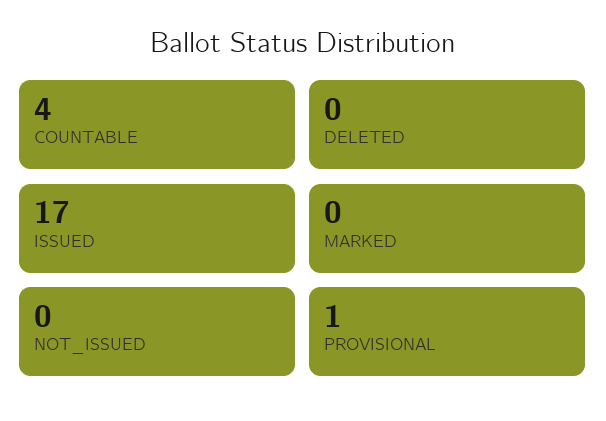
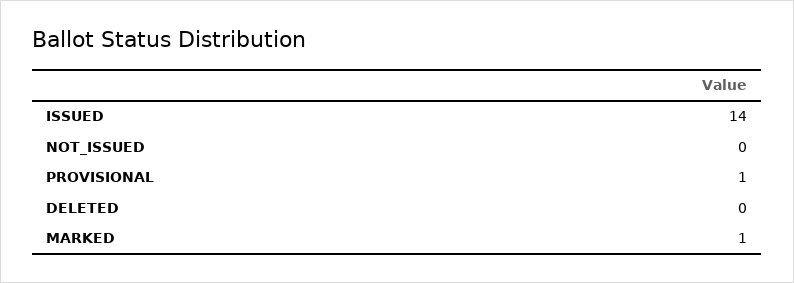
COUNTABLE: 4 -> none
ISSUED: 17 -> 14
MARKED: 0 -> 1

